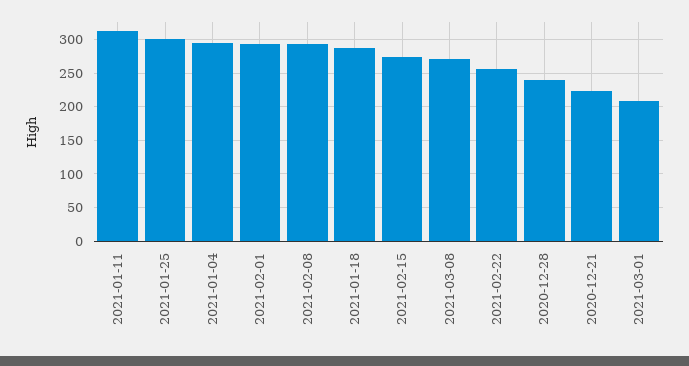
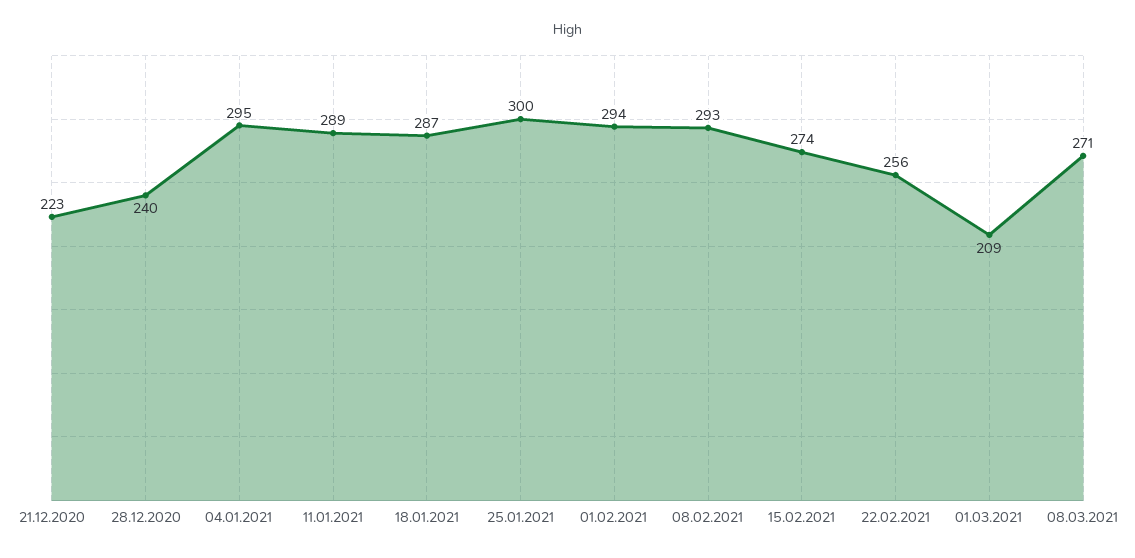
2021-01-11: 310 -> 289

